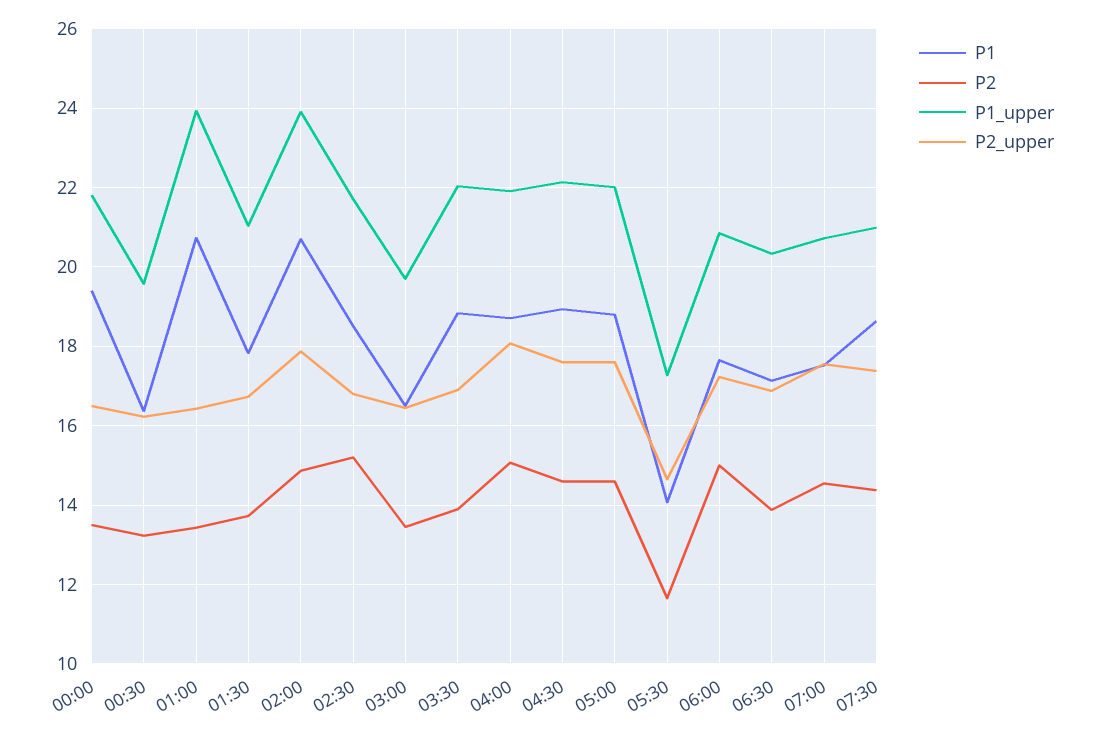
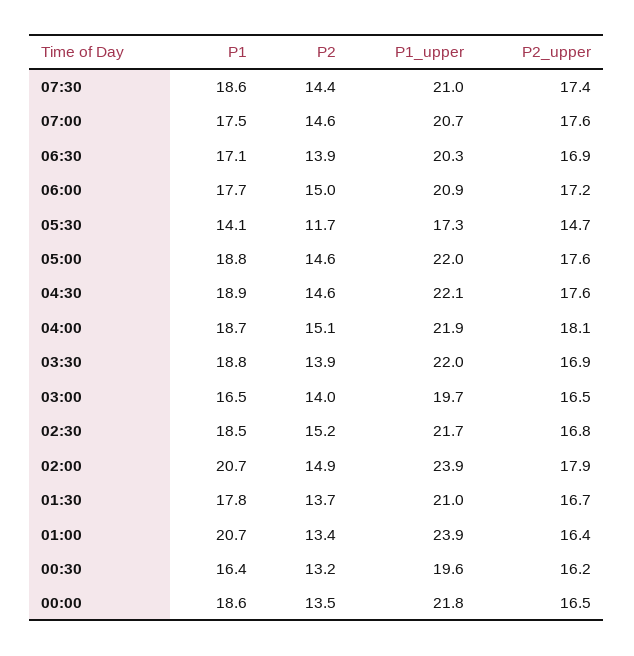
P1, 00:00: 19.4 -> 18.6
P2, 03:00: 13.4 -> 14

